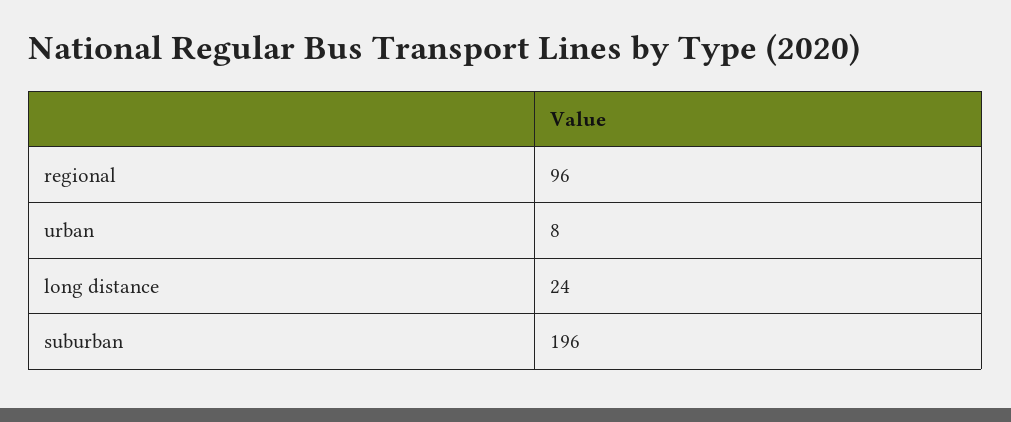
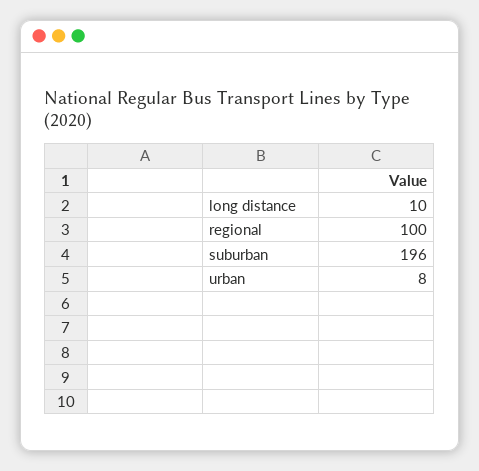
regional: 96 -> 100
long distance: 24 -> 10

